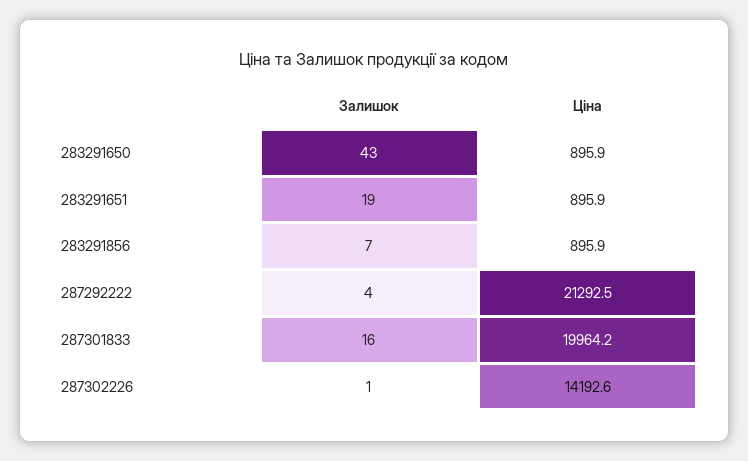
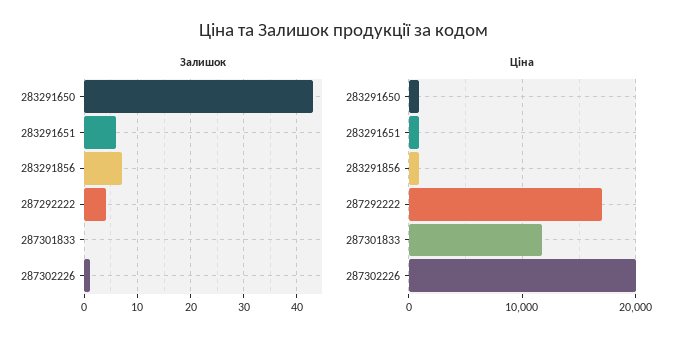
Залишок, 283291651: 19 -> 5
Ціна, 287292222: 21292.5 -> 17000
Залишок, 287301833: 16 -> 0
Ціна, 287301833: 19964.2 -> 12000
Ціна, 287302226: 14192.6 -> 20000

